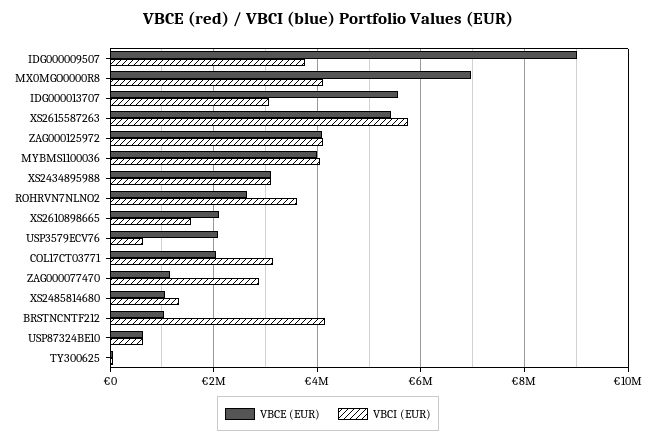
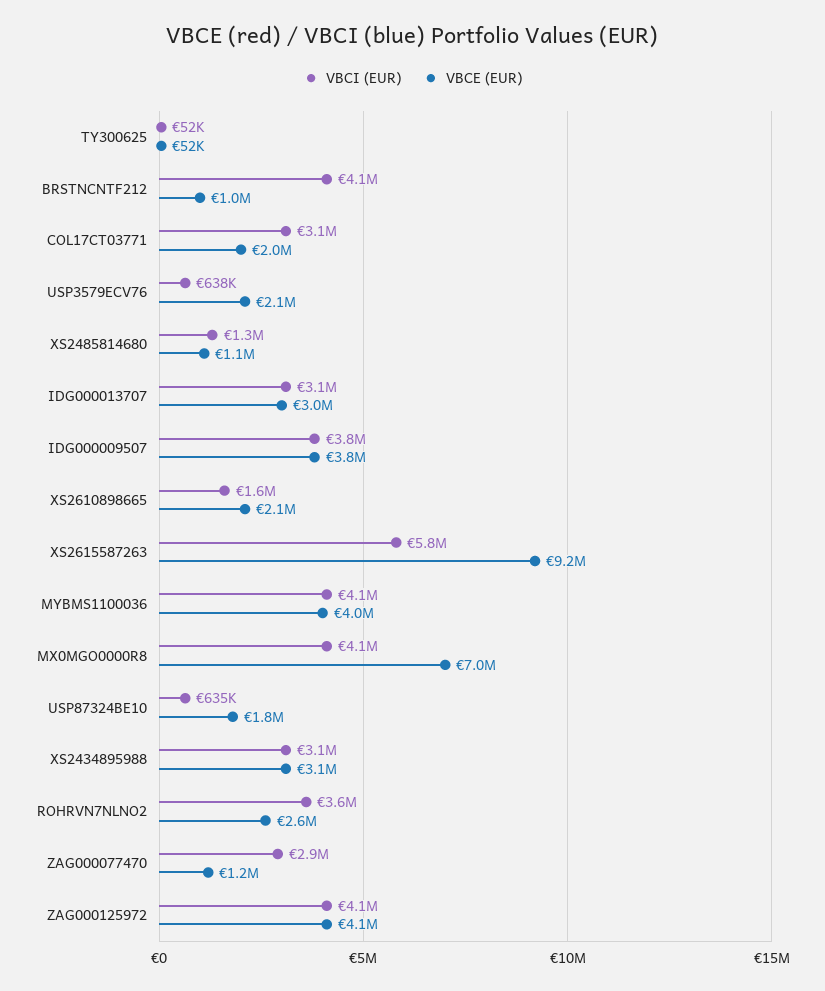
VBCE (EUR), IDG000009507: 9000000 -> 3800000
VBCE (EUR), IDG000013707: 5600000 -> 3000000
VBCE (EUR), XS2615587263: 5400000 -> 9200000
VBCE (EUR), USP87324BE10: 600000 -> 1800000

